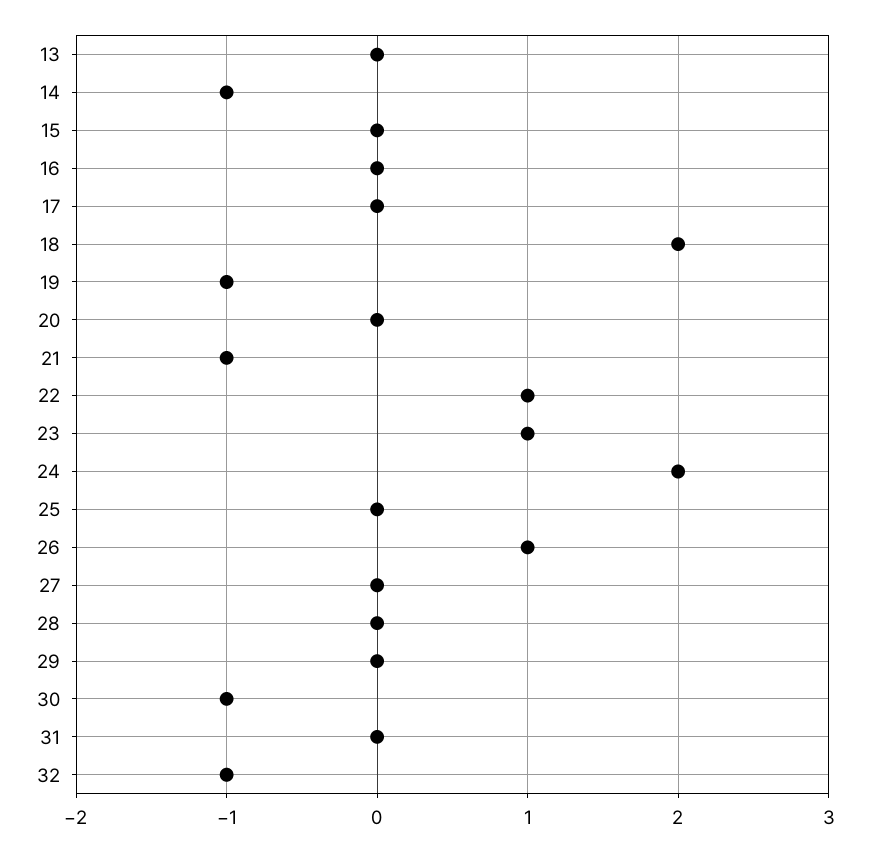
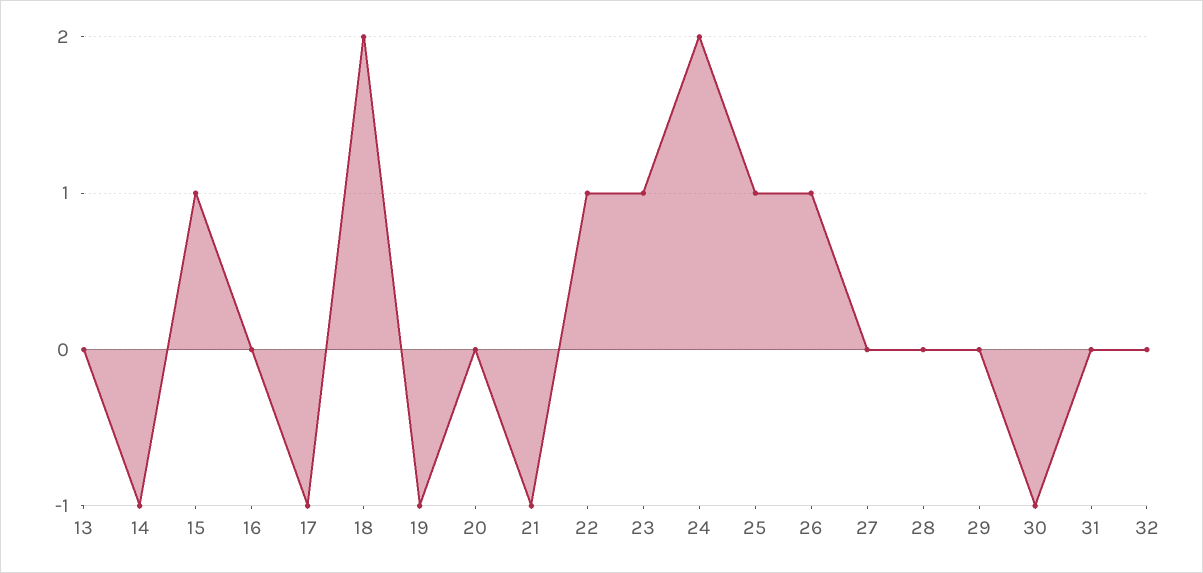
15: 0 -> 1
17: 0 -> -1
25: 0 -> 1
32: -1 -> 0

